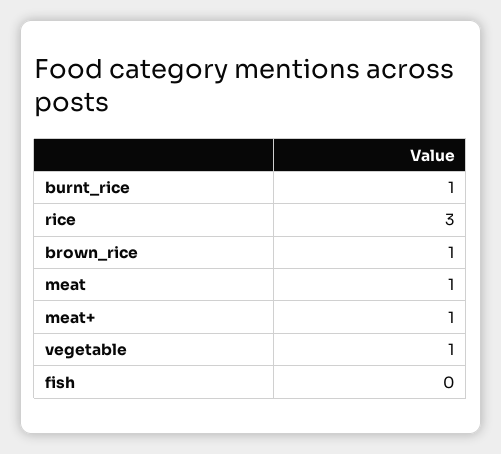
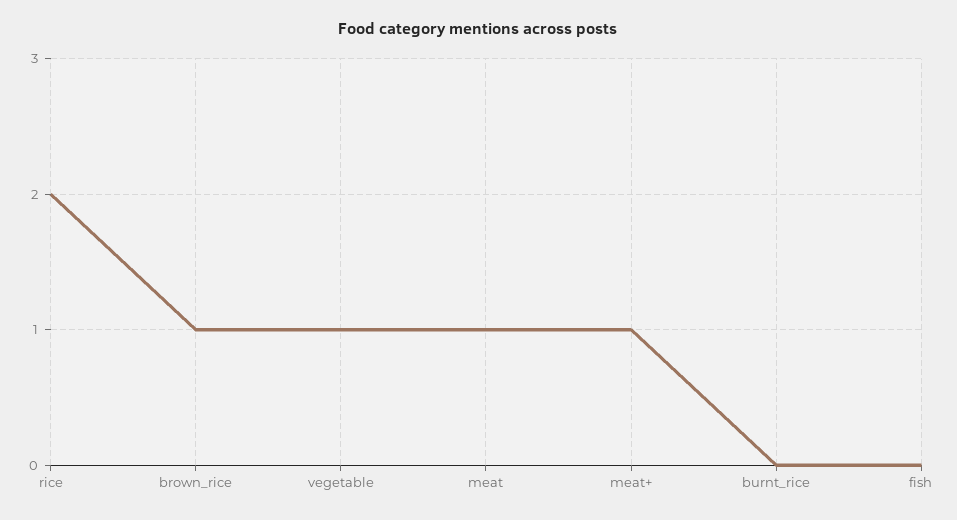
burnt_rice: 1 -> 0
rice: 3 -> 2

